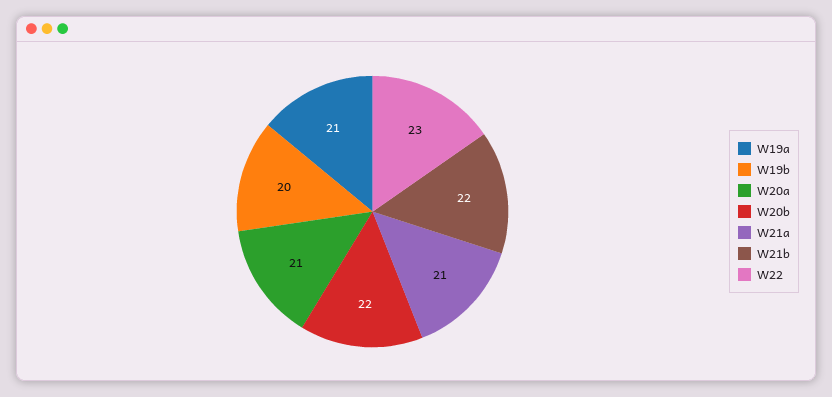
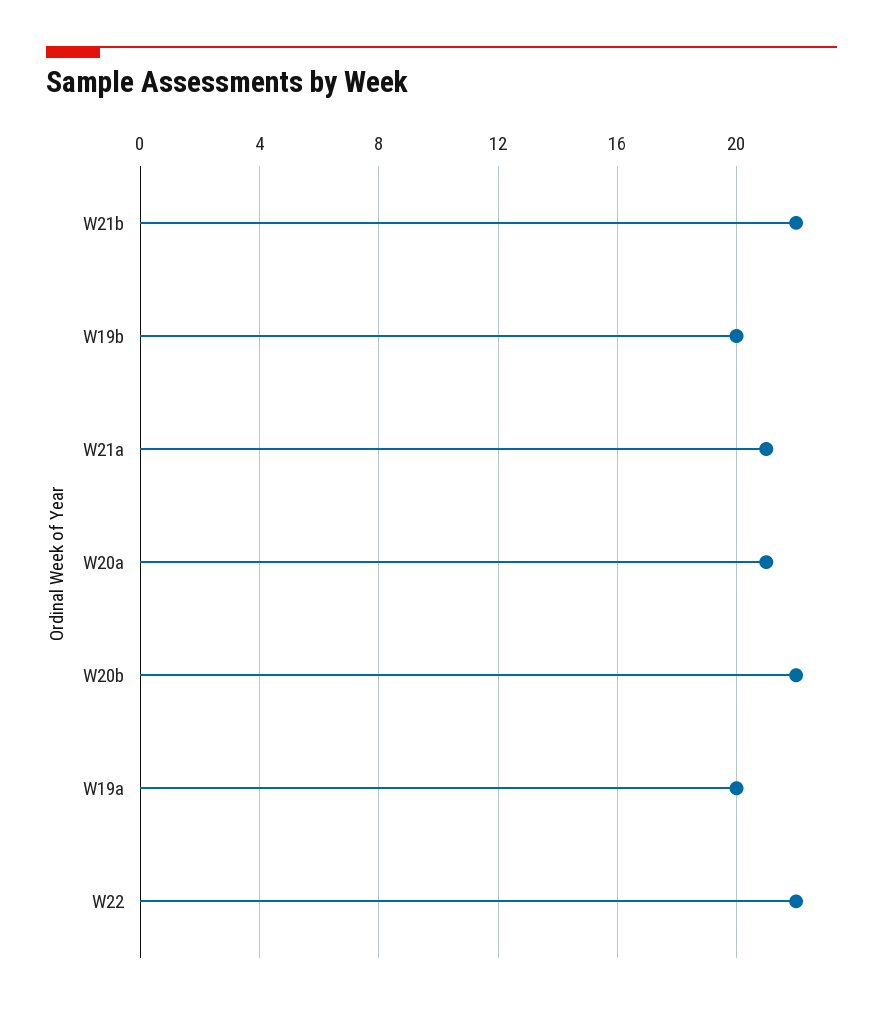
W19a: 21 -> 20
W22: 23 -> 22

